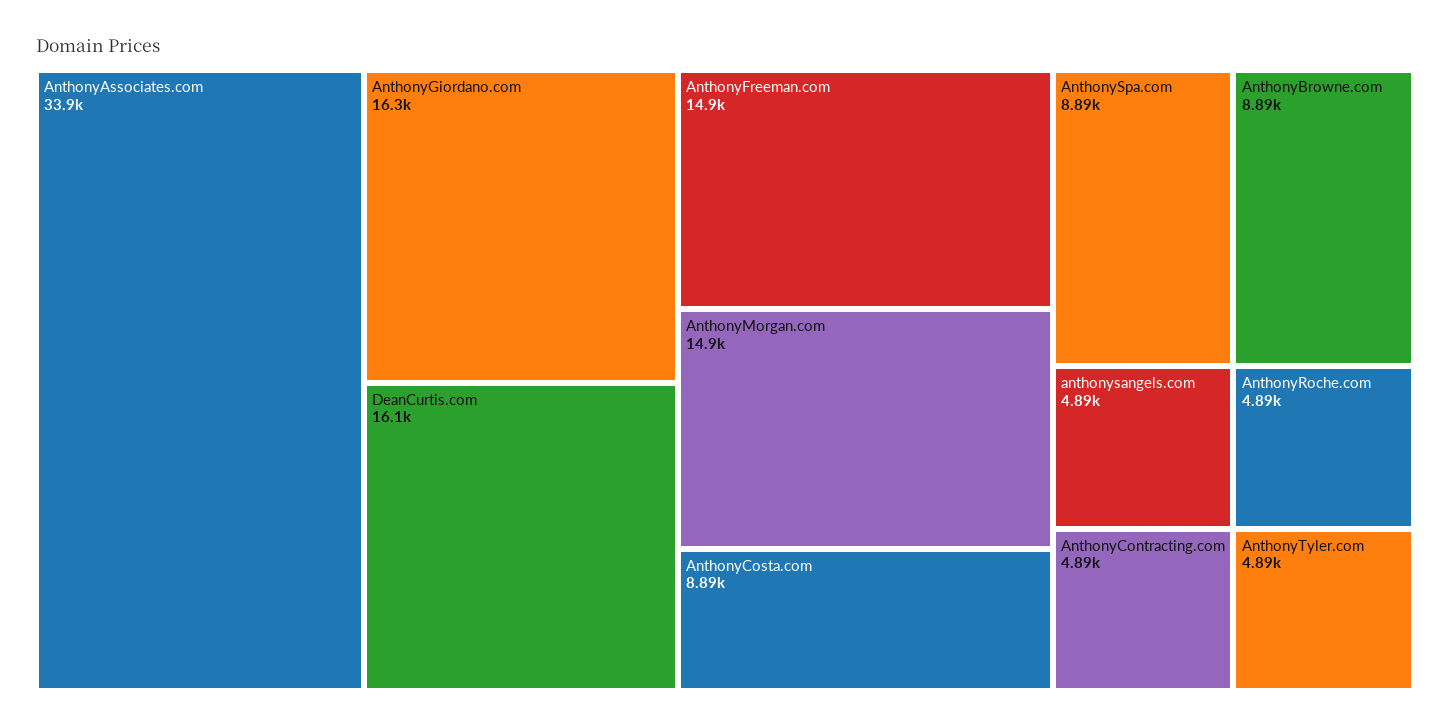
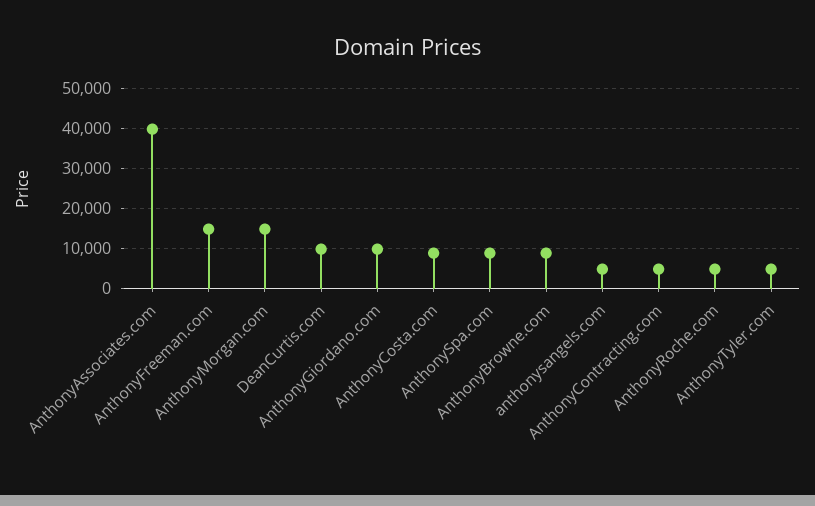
AnthonyAssociates.com: 33900 -> 40000
AnthonyGiordano.com: 16300 -> 10000
DeanCurtis.com: 16100 -> 10000

